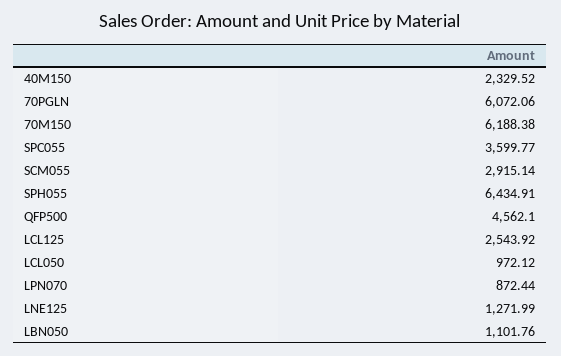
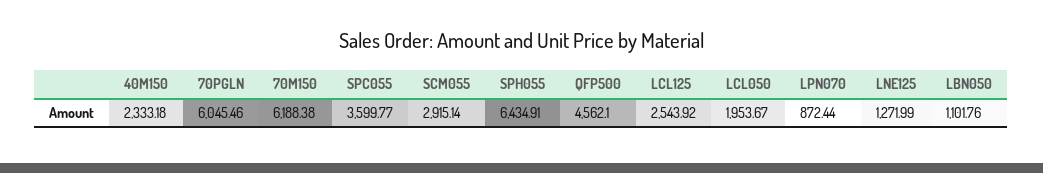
40M150: 2329.52 -> 2333.18
70PGLN: 6072.06 -> 6045.46
LCL050: 972.12 -> 1953.67

